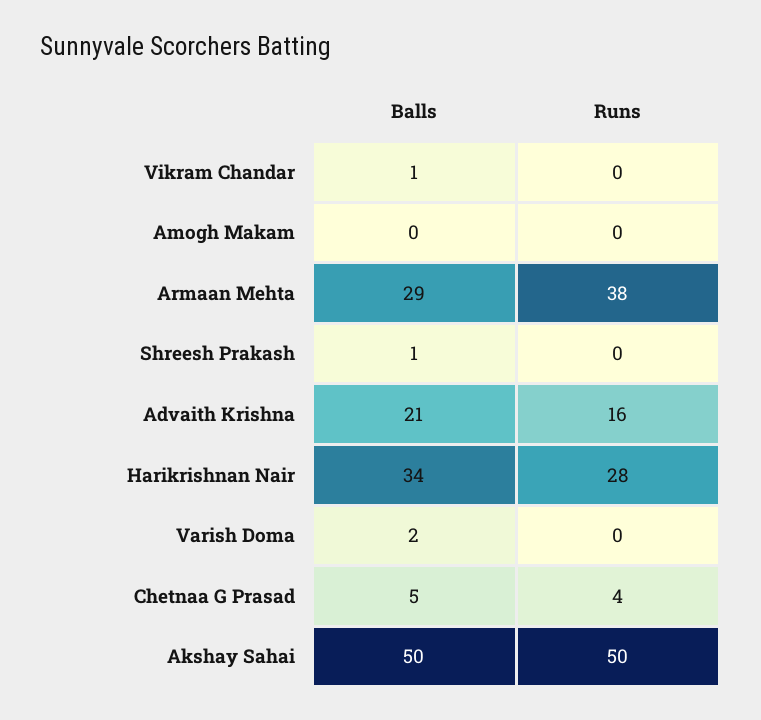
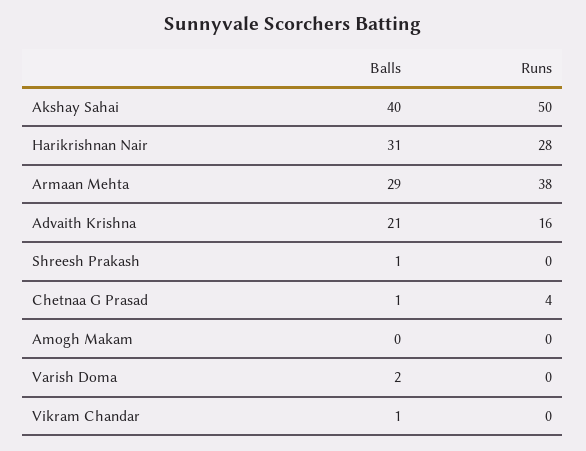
Balls, Harikrishnan Nair: 34 -> 31
Balls, Chetnaa G Prasad: 5 -> 1
Balls, Akshay Sahai: 50 -> 40

